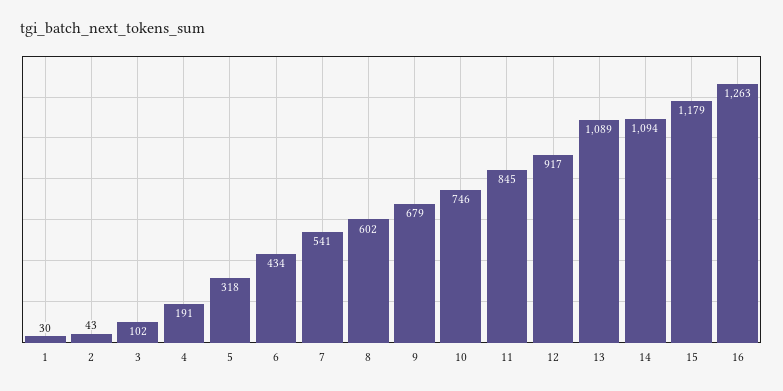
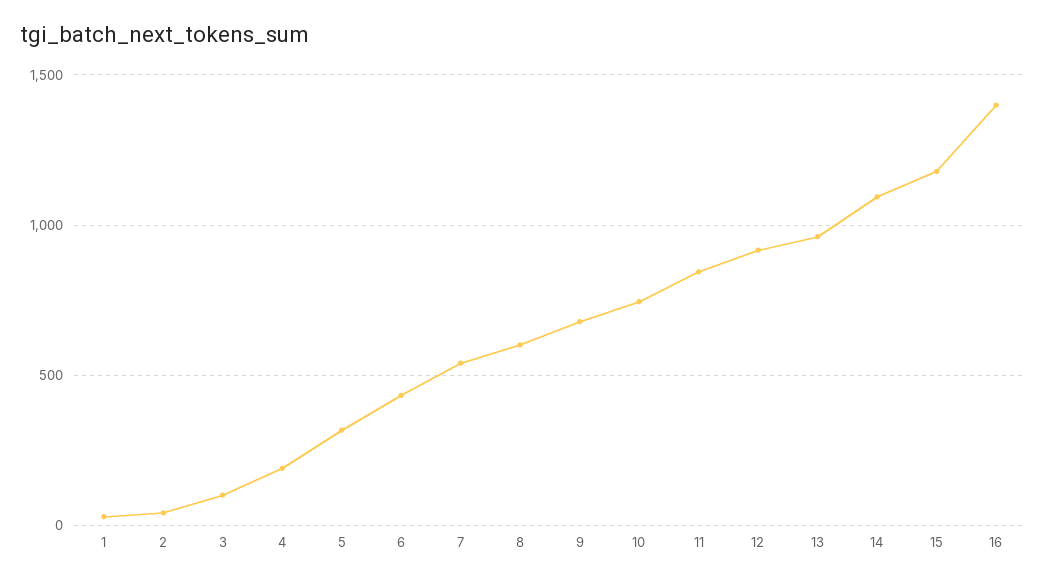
13: 1089 -> 950
16: 1263 -> 1400

